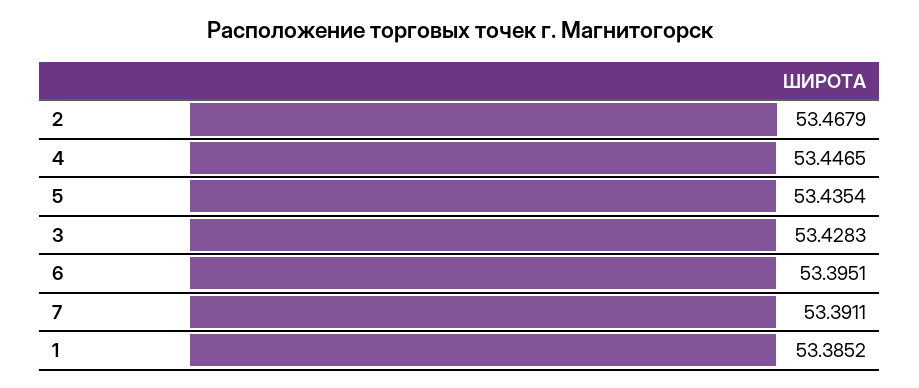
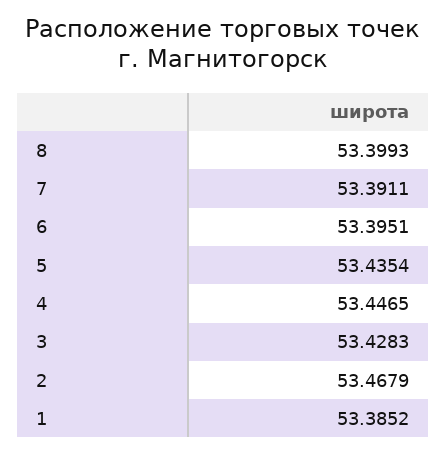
8: none -> 53.3993

